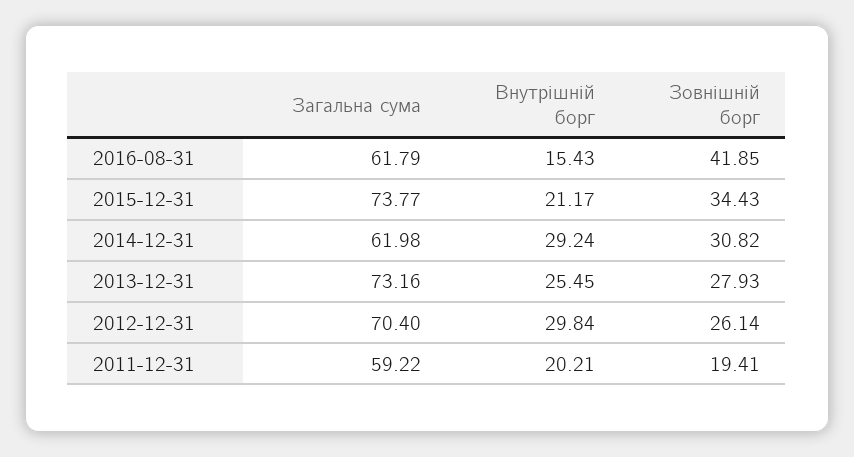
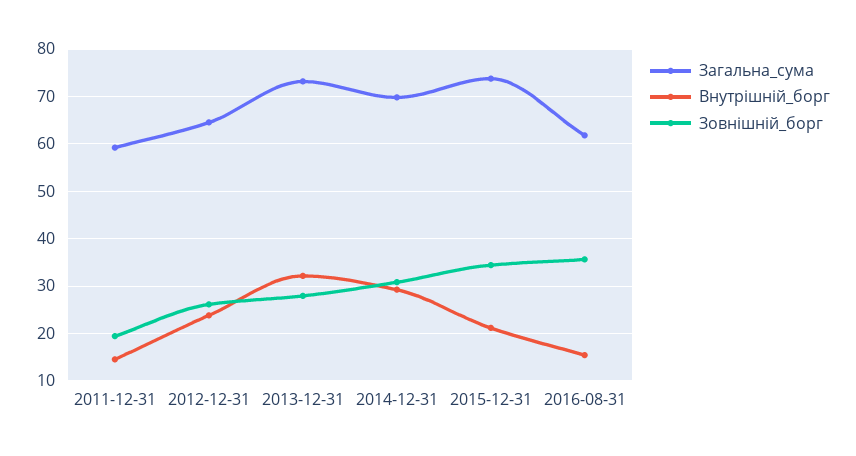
Зовнішній борг, 2016-08-31: 41.85 -> 36
Загальна сума, 2014-12-31: 61.98 -> 70
Внутрішній борг, 2013-12-31: 25.45 -> 32
Загальна сума, 2012-12-31: 70.4 -> 64
Внутрішній борг, 2012-12-31: 29.84 -> 24
Внутрішній борг, 2011-12-31: 20.21 -> 14

